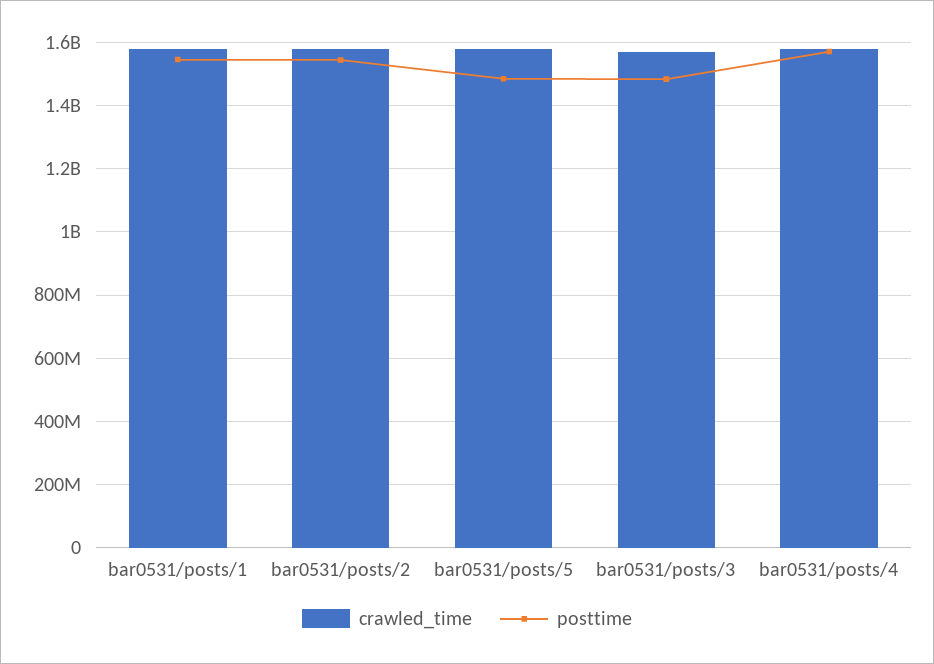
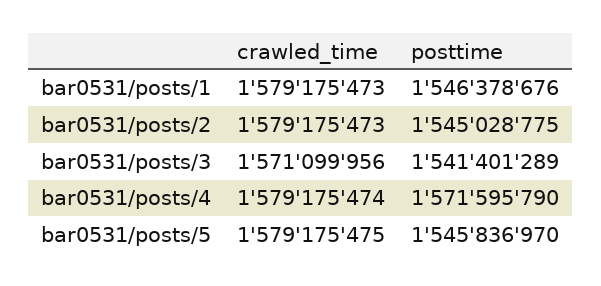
posttime, bar0531/posts/5: 1480000000 -> 1545836970
posttime, bar0531/posts/3: 1480000000 -> 1541401289

